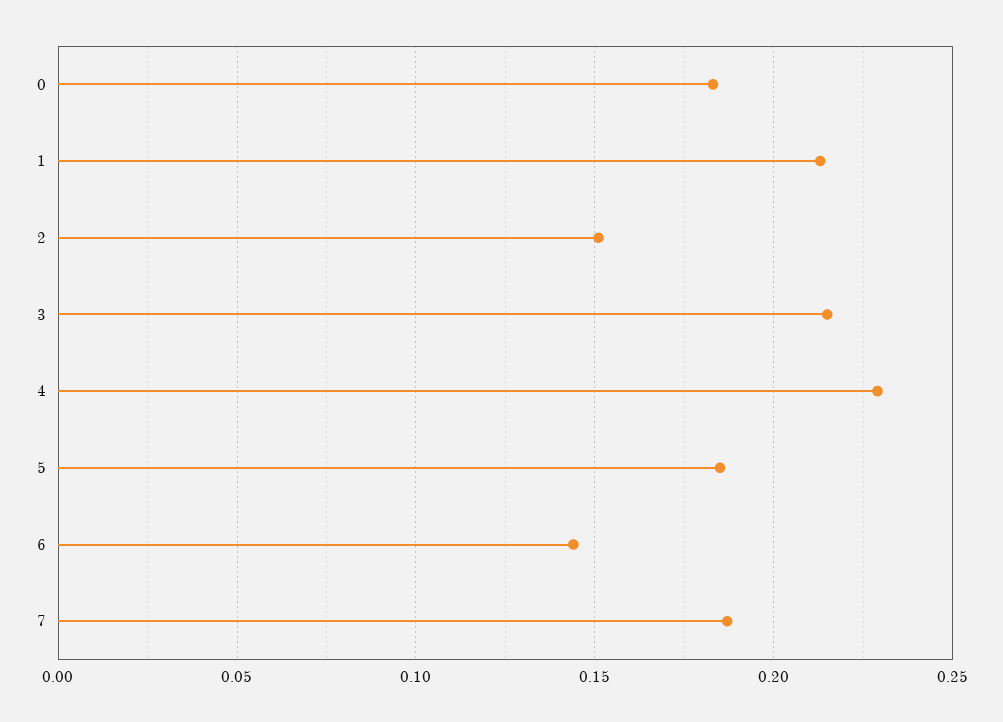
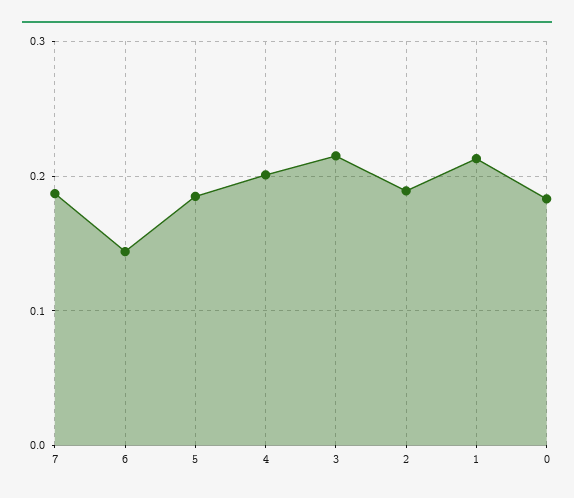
2: 0.15 -> 0.19
4: 0.23 -> 0.2

